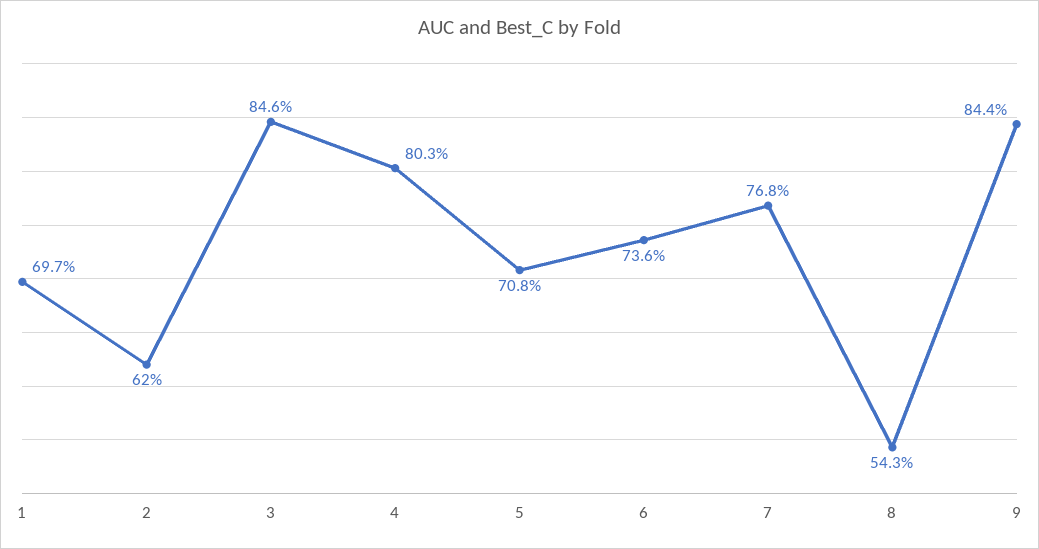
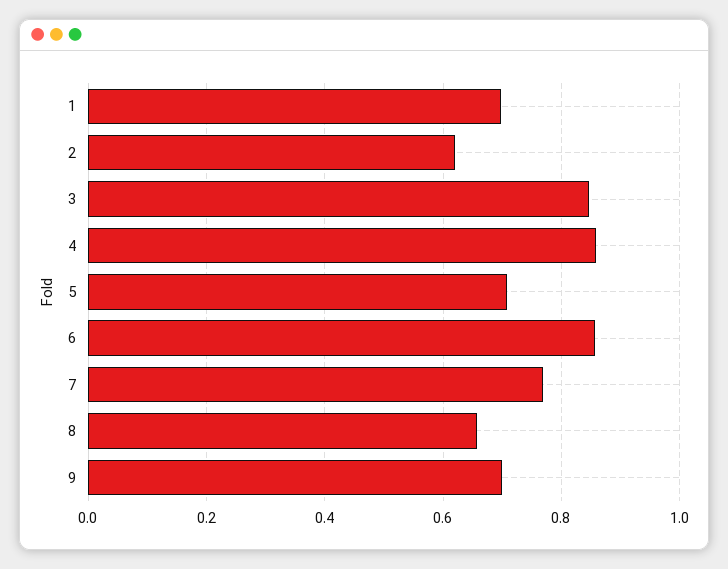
4: 0.803 -> 0.86
6: 0.736 -> 0.86
8: 0.543 -> 0.66
9: 0.844 -> 0.7

